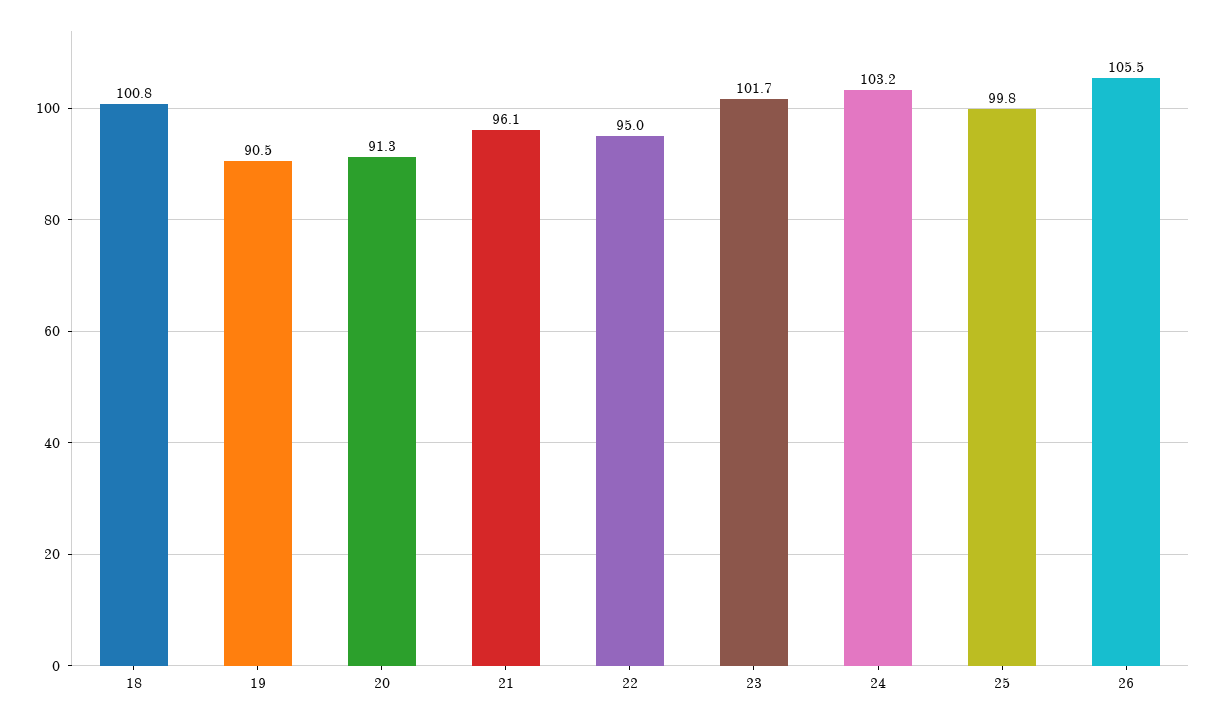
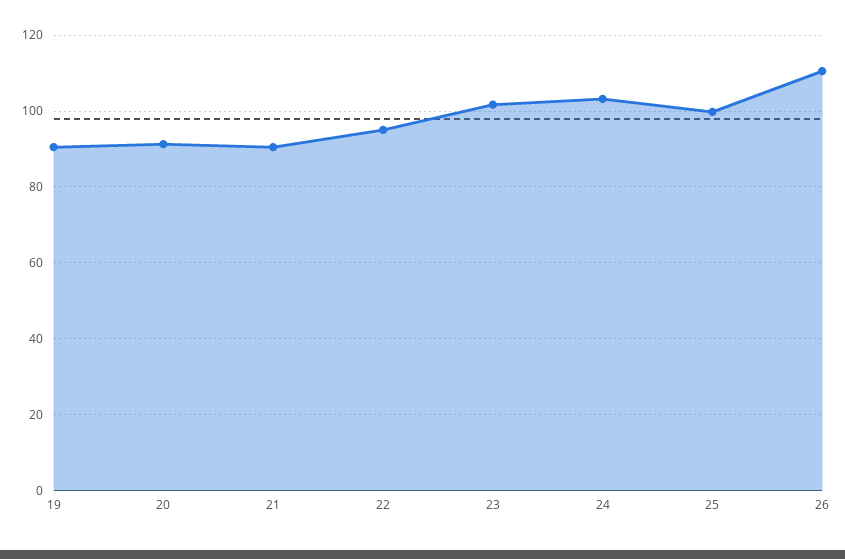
18: 100.8 -> none
21: 96.1 -> 90
26: 105.5 -> 110

